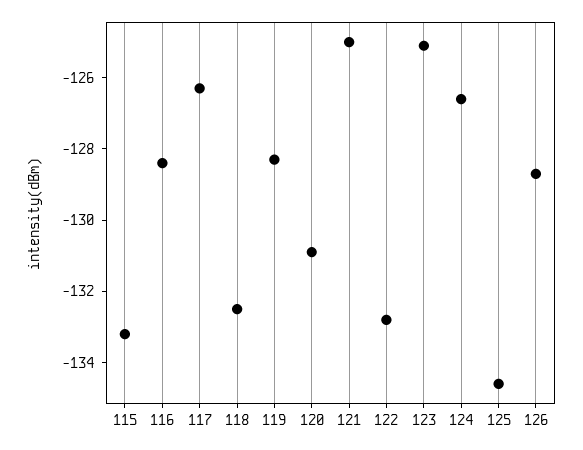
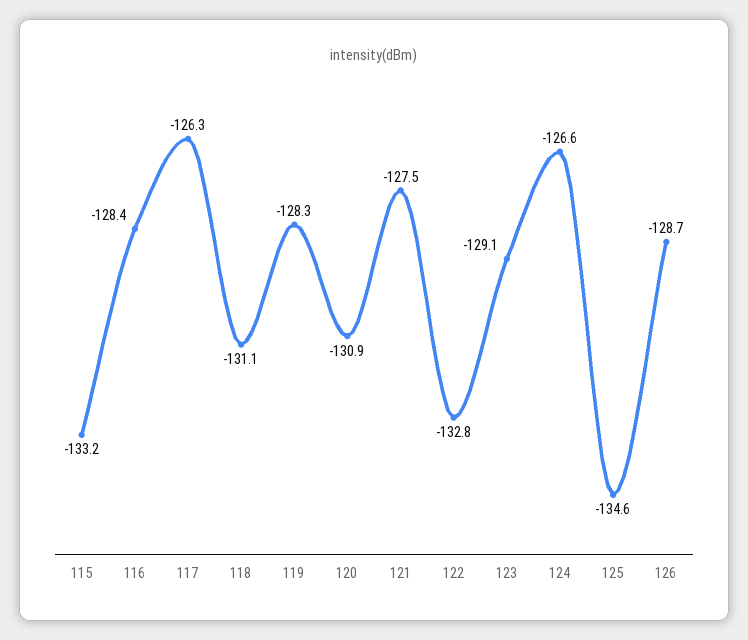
118: -132.5 -> -131.1
121: -125 -> -127.5
123: -125 -> -129.1

